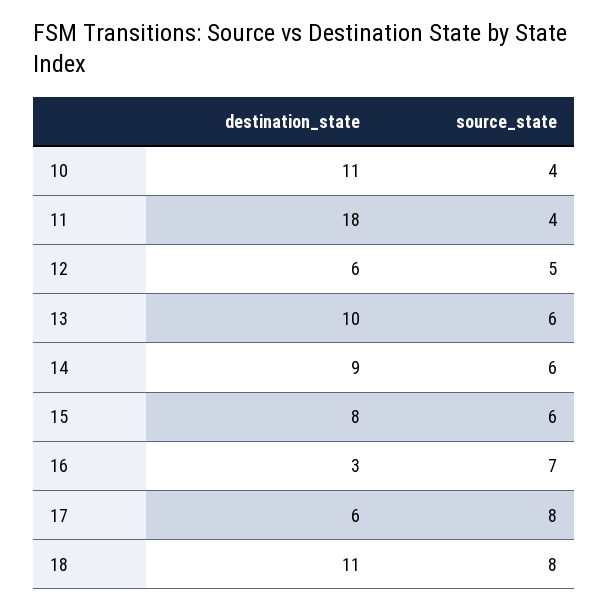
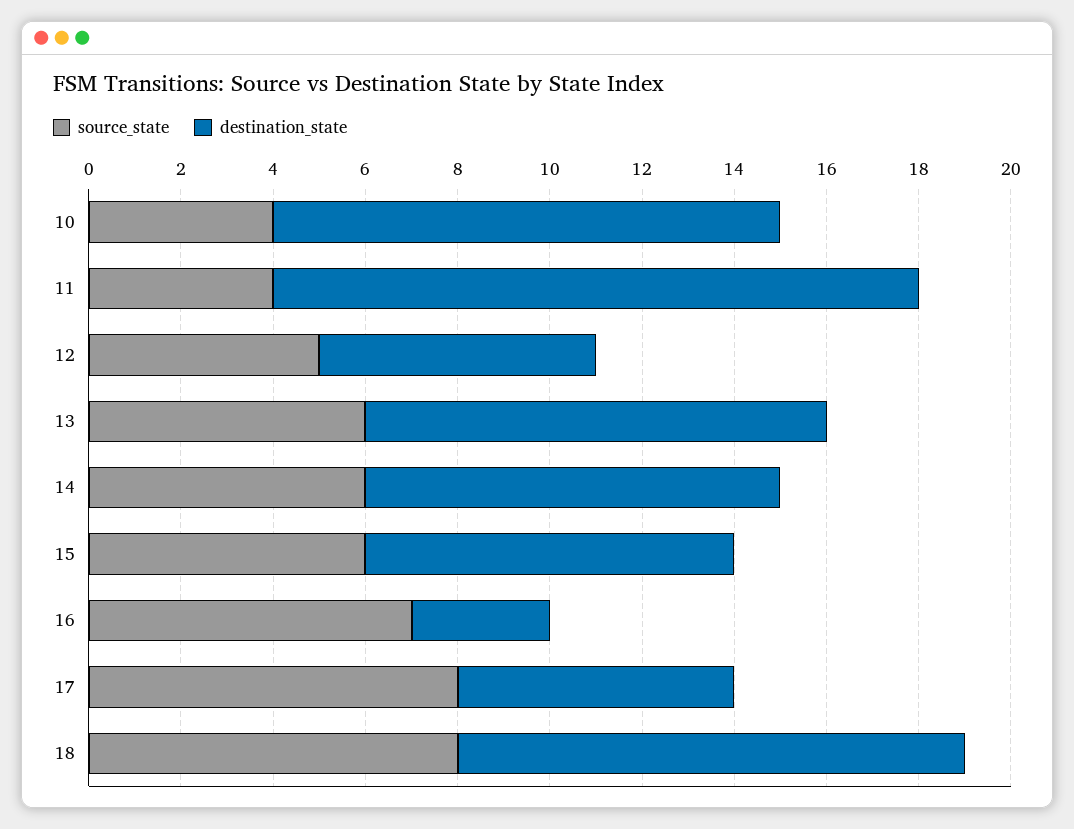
destination_state, 11: 18 -> 14

